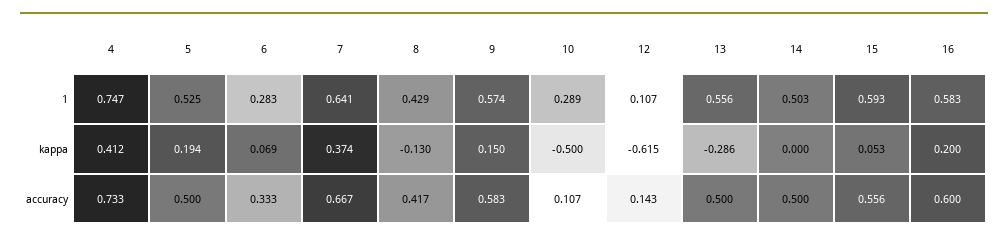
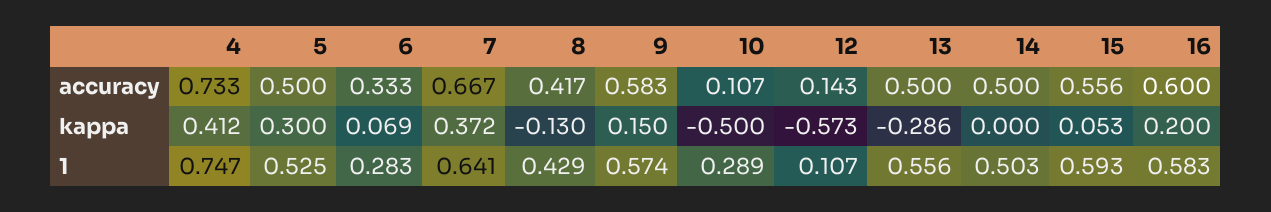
5, kappa: 0.194 -> 0.3
7, kappa: 0.374 -> 0.372
12, kappa: -0.615 -> -0.573

